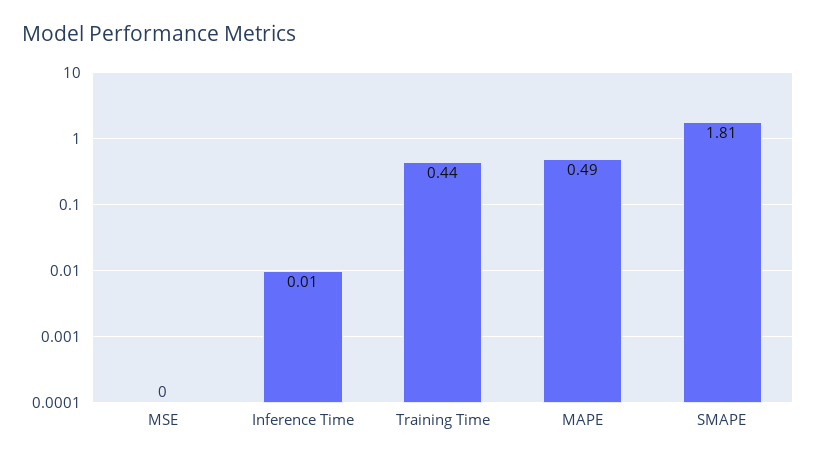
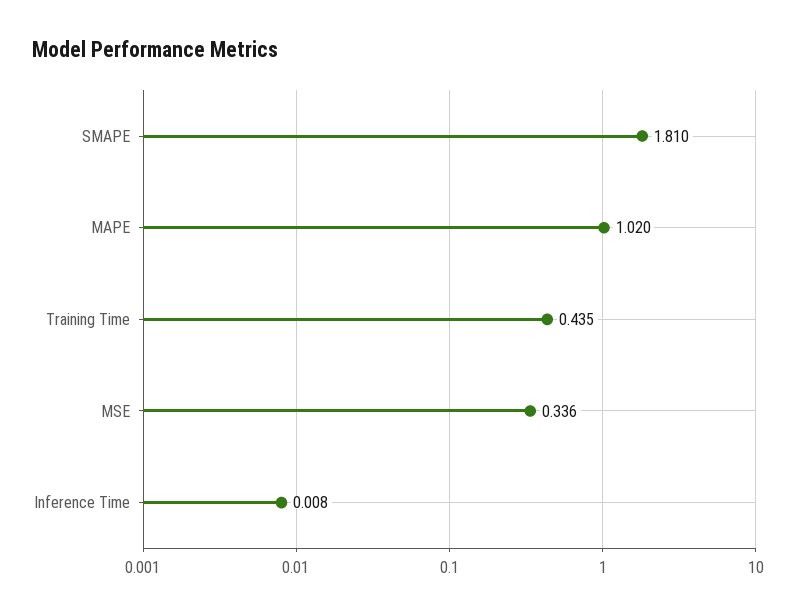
MSE: 0 -> 0.336
MAPE: 0.49 -> 1.02

